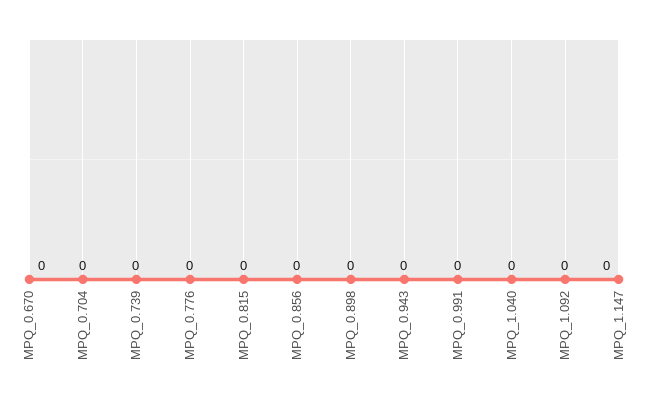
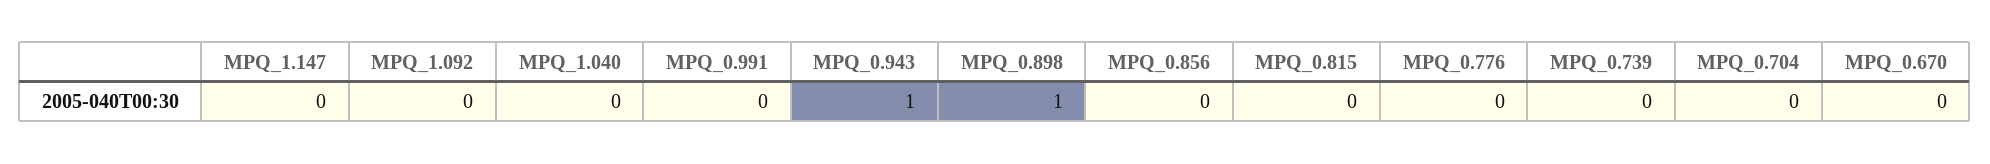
MPQ_0.898: 0 -> 1
MPQ_0.943: 0 -> 1

